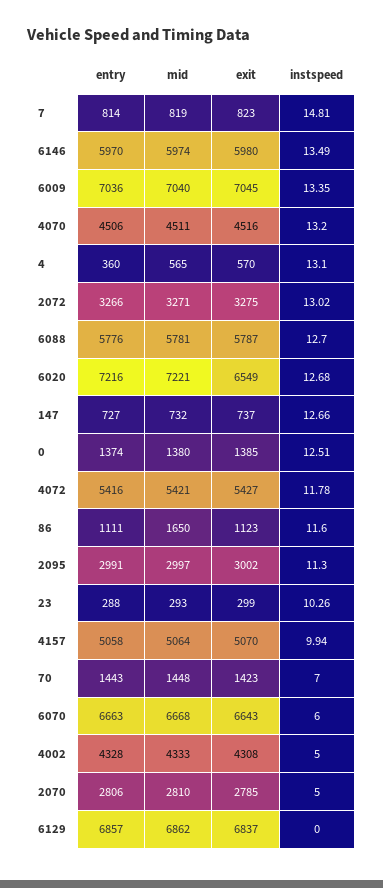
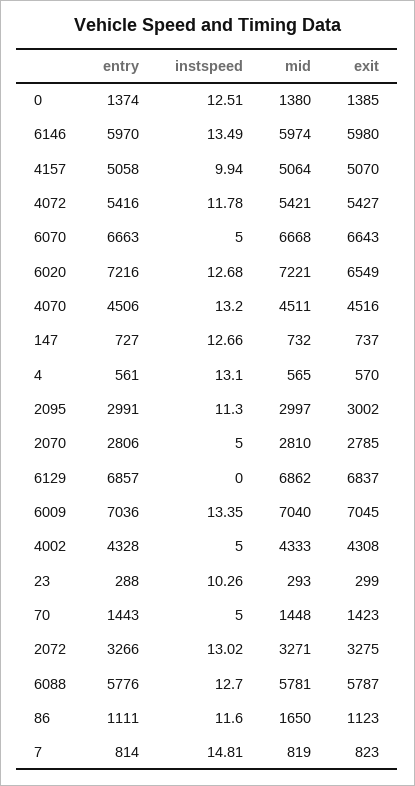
entry, 4: 360 -> 561
instspeed, 70: 7 -> 5
instspeed, 6070: 6 -> 5

